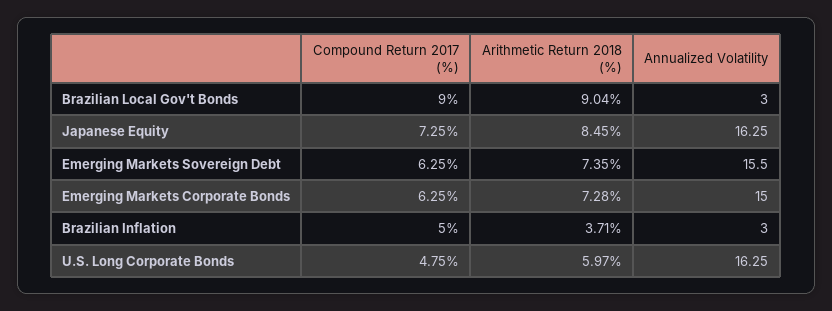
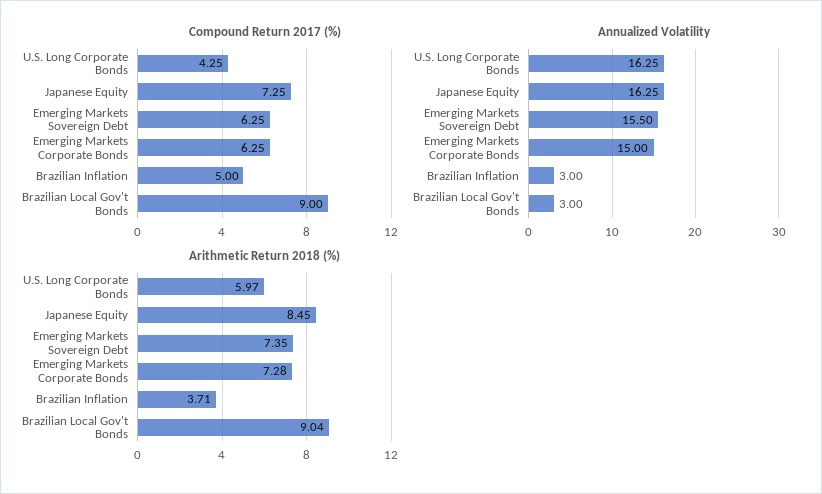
Compound Return 2017 (%), U.S. Long Corporate Bonds: 4.75 -> 4.25

